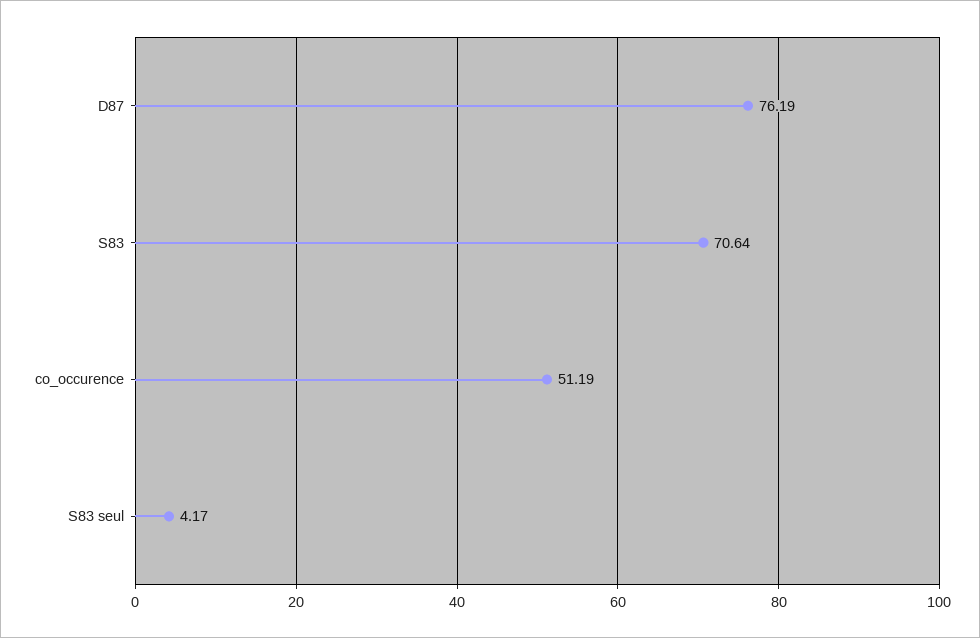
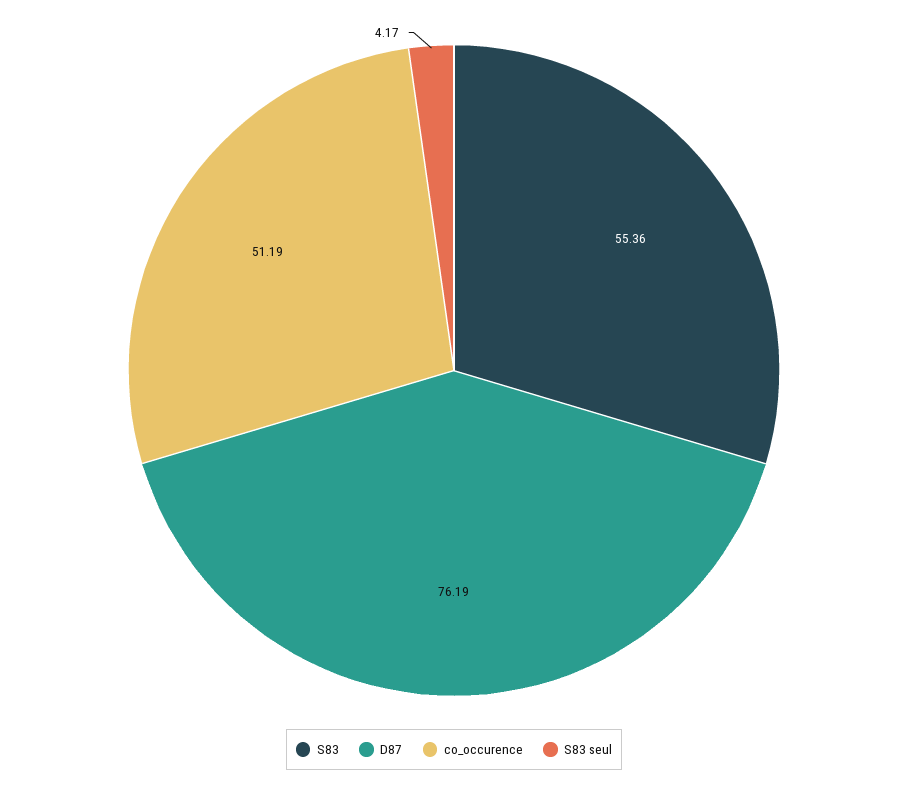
S83: 70.64 -> 55.36

